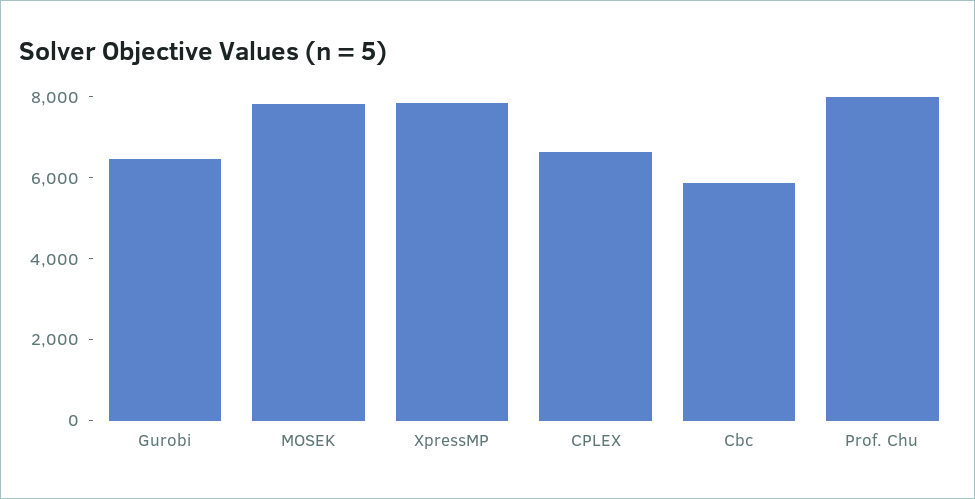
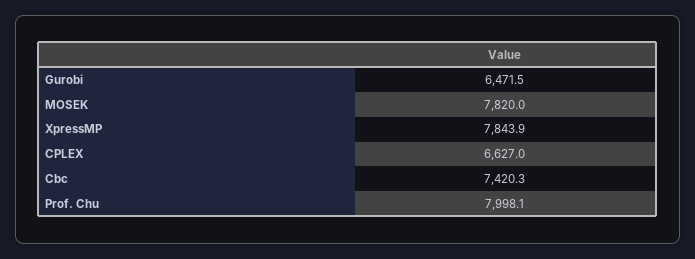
Cbc: 6000 -> 7420.3

